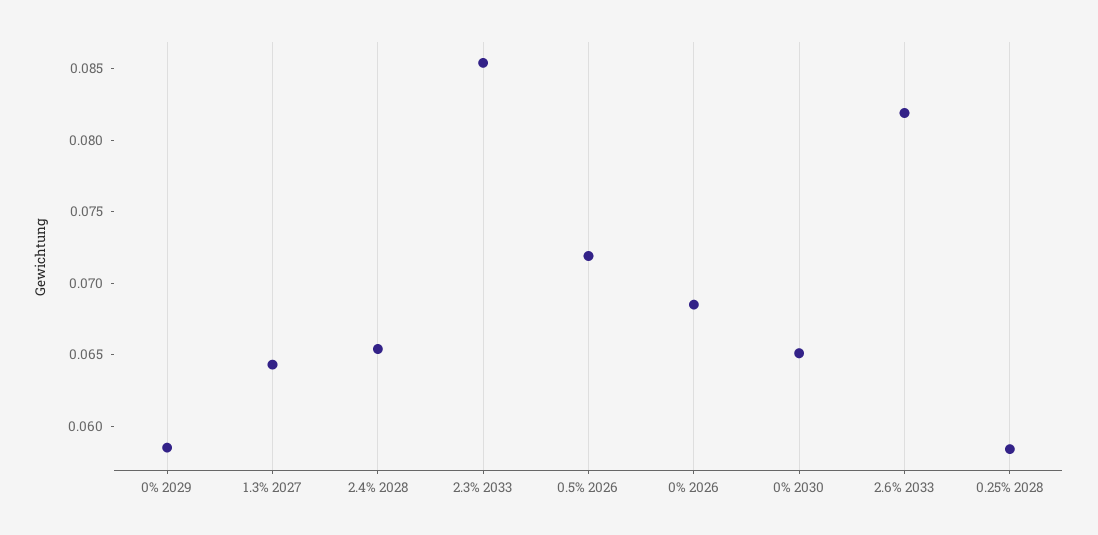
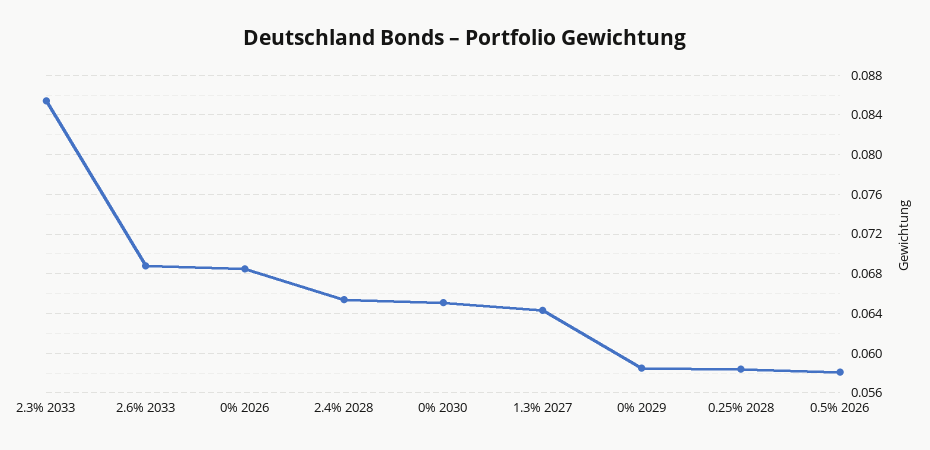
0.5% 2026: 0.072 -> 0.058
2.6% 2033: 0.082 -> 0.069

